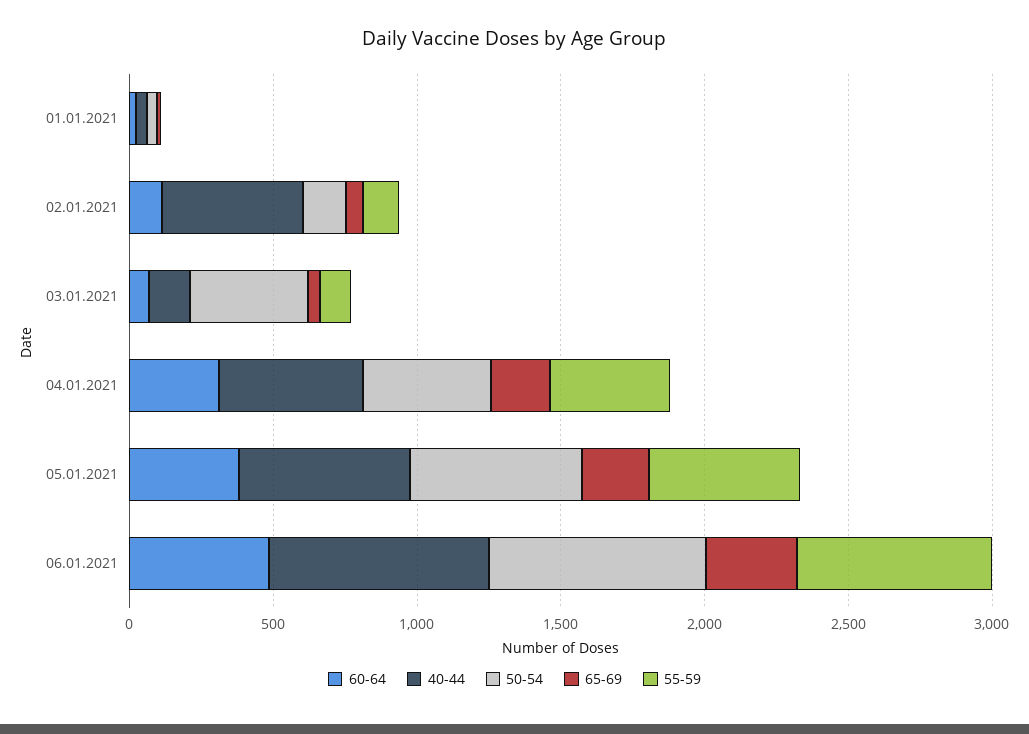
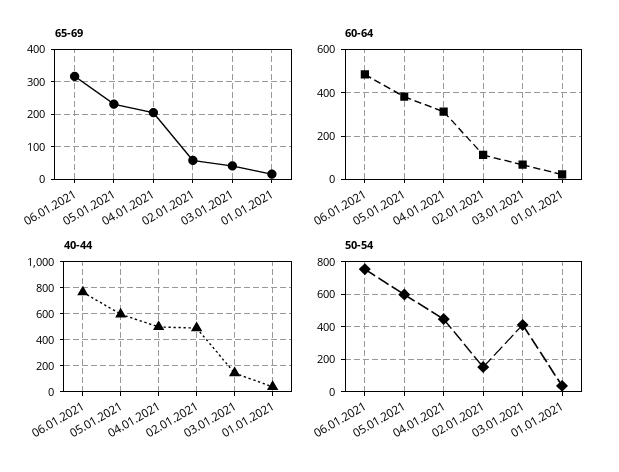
55-59, 01.01.2021: 0 -> none
55-59, 02.01.2021: 100 -> none
55-59, 03.01.2021: 100 -> none
55-59, 04.01.2021: 400 -> none
55-59, 05.01.2021: 500 -> none
55-59, 06.01.2021: 700 -> none

